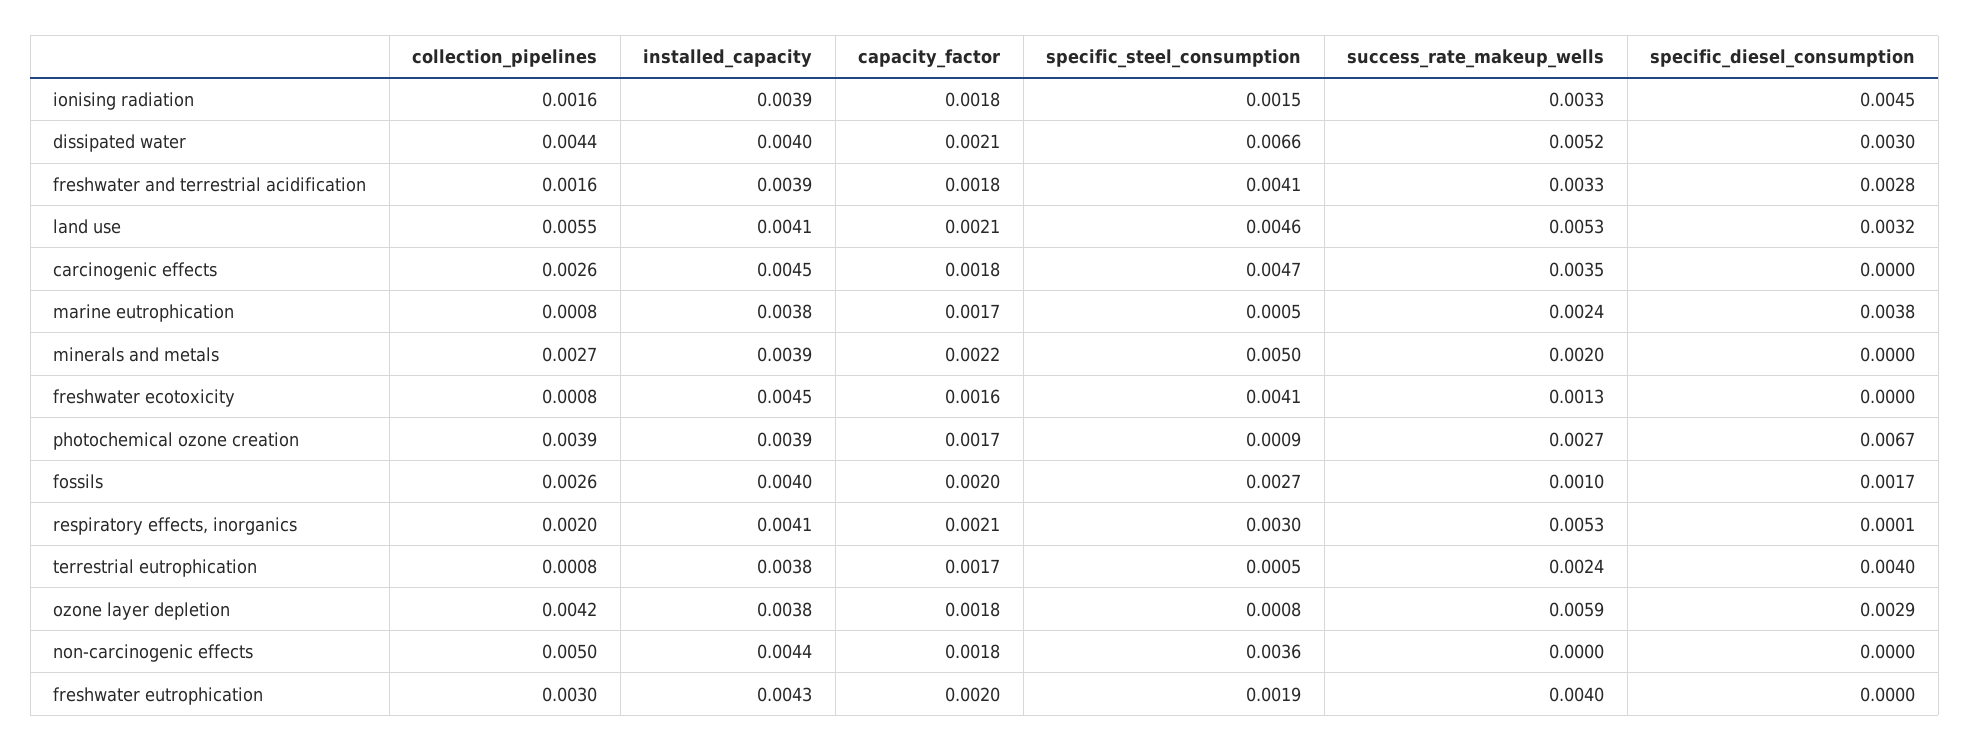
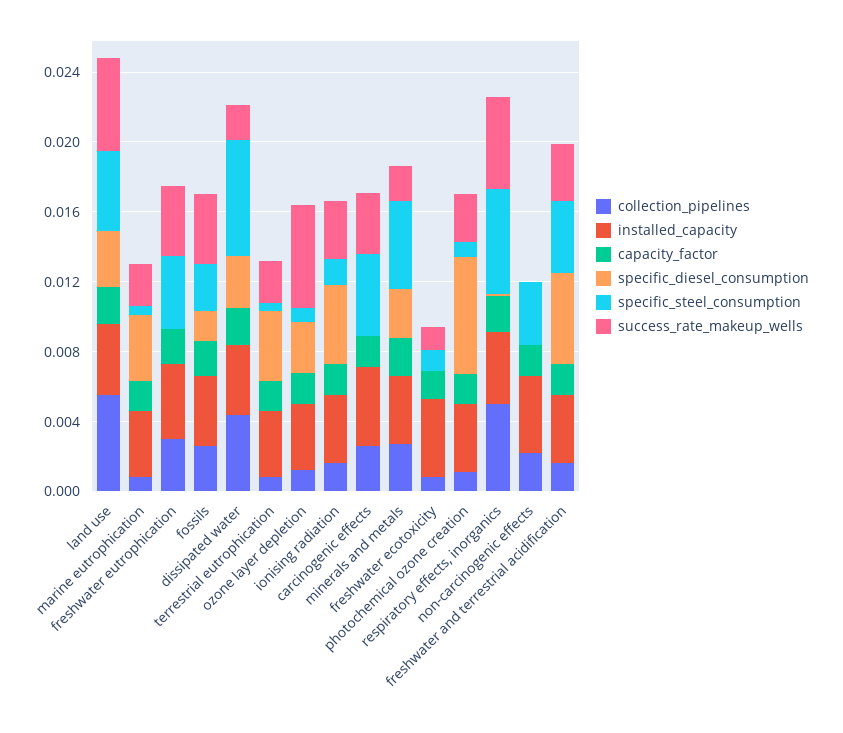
success_rate_makeup_wells, dissipated water: 0.0052 -> 0.002
specific_diesel_consumption, freshwater and terrestrial acidification: 0.0028 -> 0.005
specific_diesel_consumption, minerals and metals: 0 -> 0.003
specific_steel_consumption, freshwater ecotoxicity: 0.0041 -> 0.001
collection_pipelines, photochemical ozone creation: 0.0039 -> 0.001
success_rate_makeup_wells, fossils: 0.001 -> 0.004
collection_pipelines, respiratory effects, inorganics: 0.002 -> 0.005
specific_steel_consumption, respiratory effects, inorganics: 0.003 -> 0.006
collection_pipelines, ozone layer depletion: 0.0042 -> 0.001
collection_pipelines, non-carcinogenic effects: 0.005 -> 0.002
specific_steel_consumption, freshwater eutrophication: 0.0019 -> 0.004

